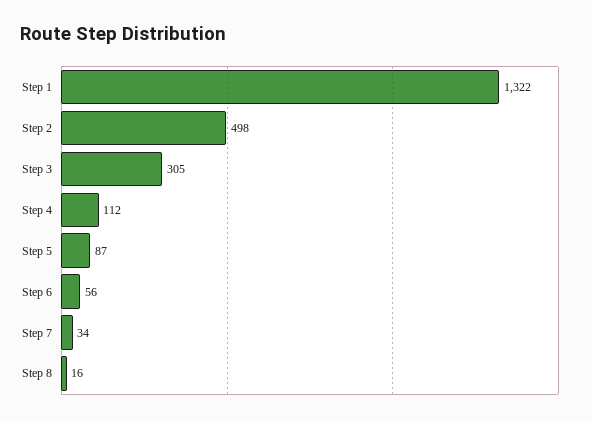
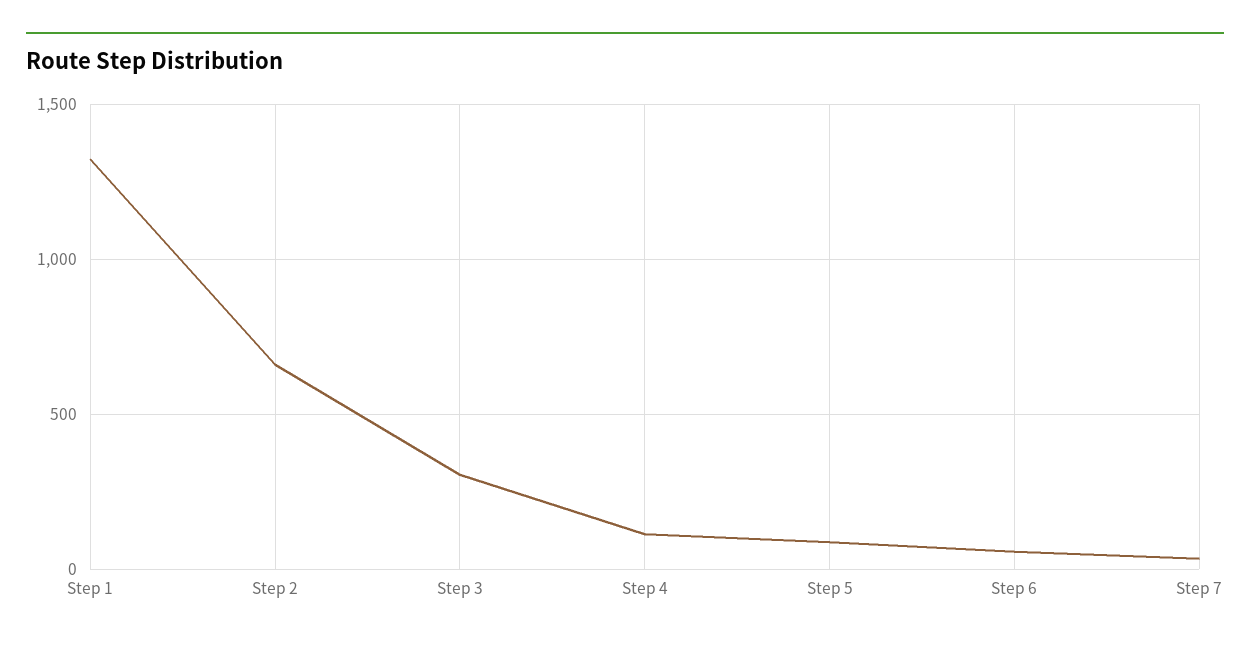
Step 2: 498 -> 650
Step 8: 16 -> none

